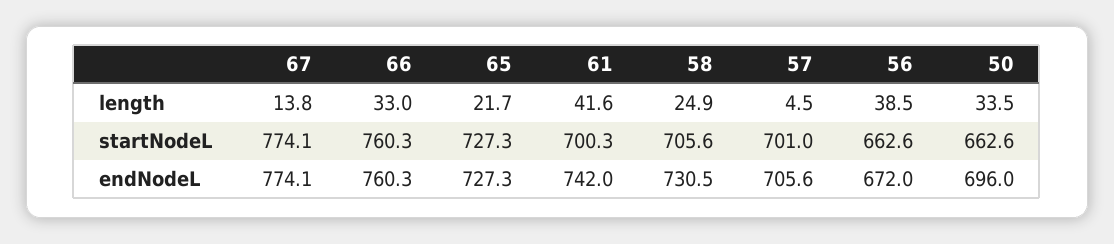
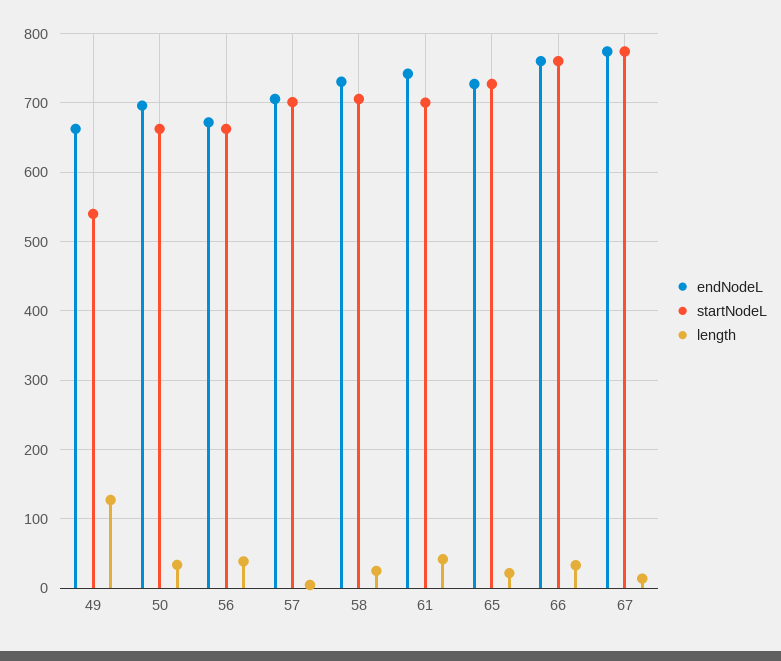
endNodeL, 49: none -> 660
startNodeL, 49: none -> 540
length, 49: none -> 130

